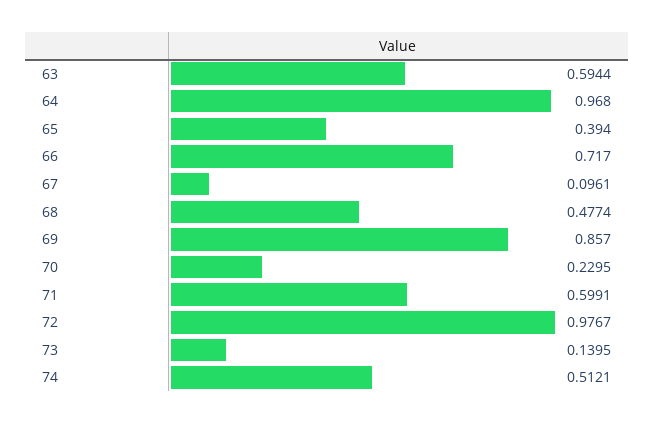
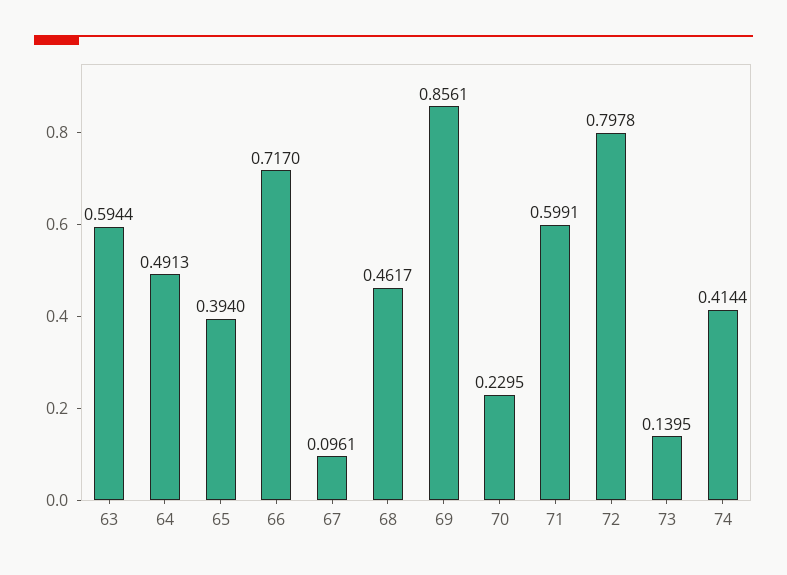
64: 0.968 -> 0.4913
68: 0.4774 -> 0.4617
69: 0.857 -> 0.8561
72: 0.9767 -> 0.7978
74: 0.5121 -> 0.4144

